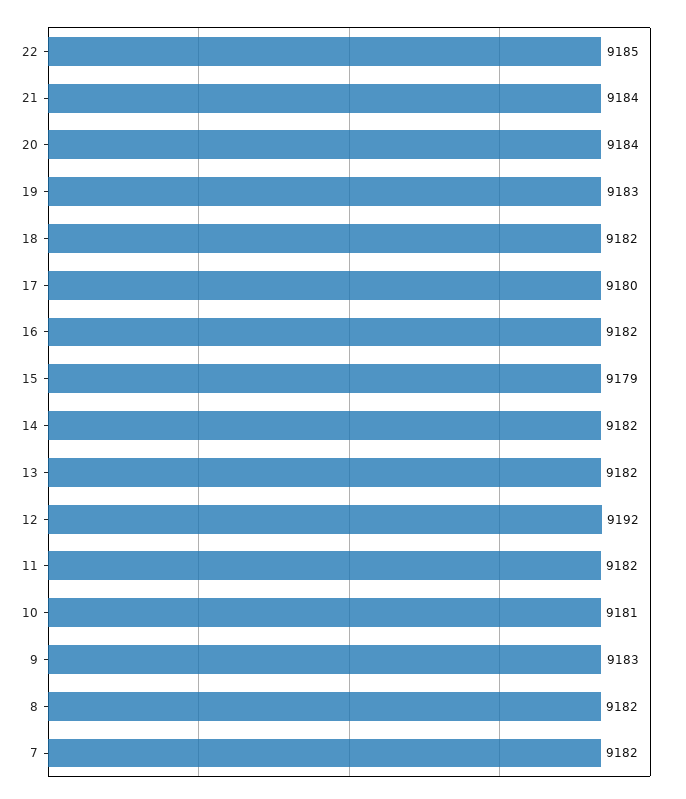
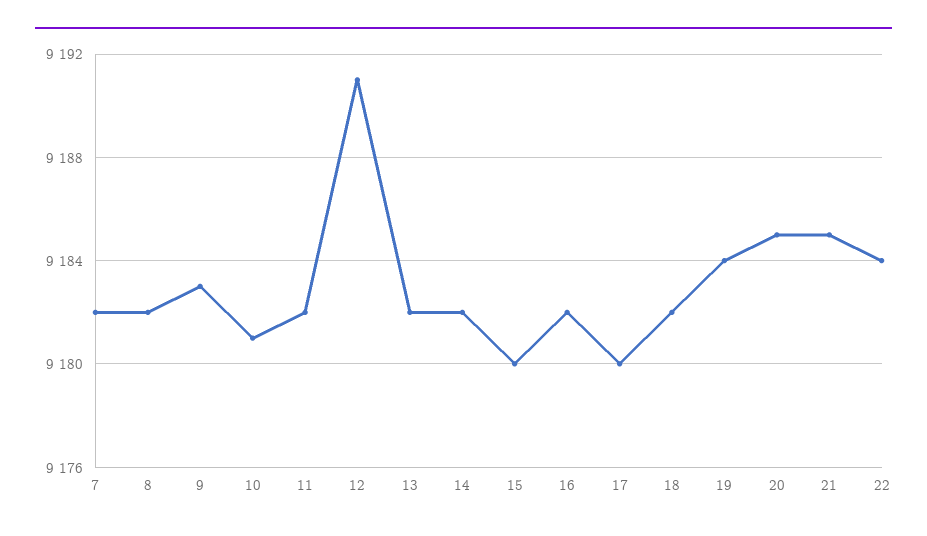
22: 9185 -> 9184
21: 9184 -> 9185
20: 9184 -> 9185
19: 9183 -> 9184
15: 9179 -> 9180
12: 9192 -> 9191

